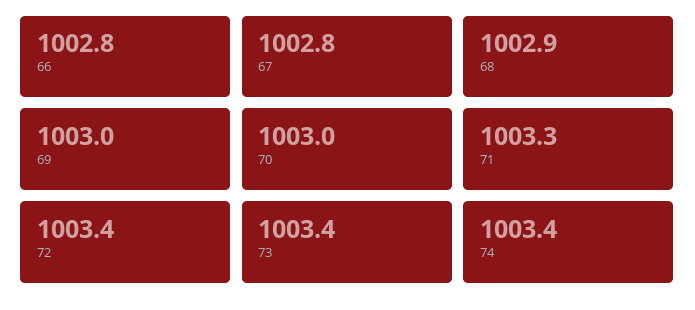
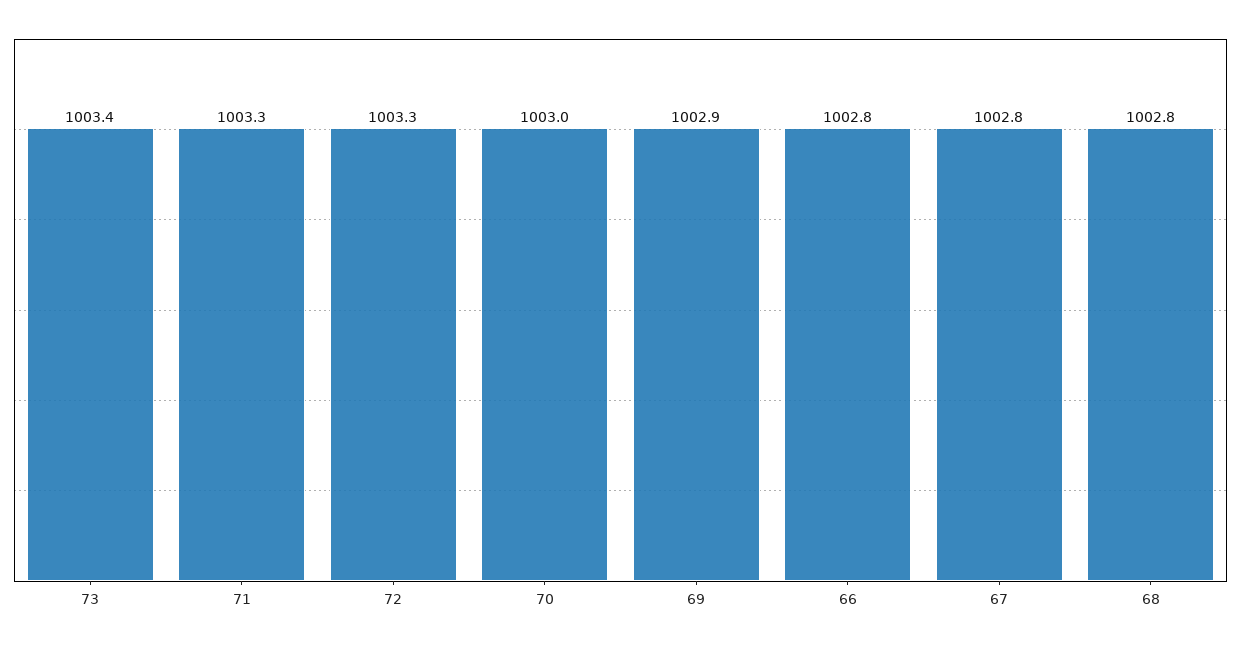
68: 1002.9 -> 1002.8
69: 1003 -> 1002.9
72: 1003.4 -> 1003.3
74: 1003.4 -> none

